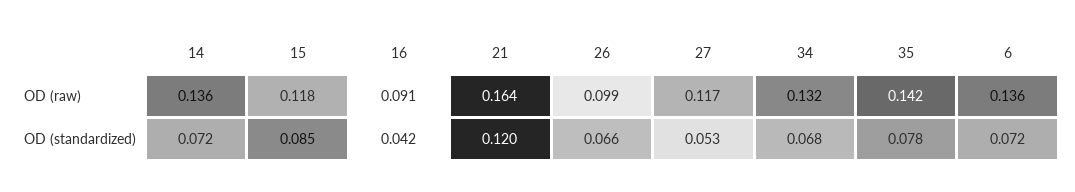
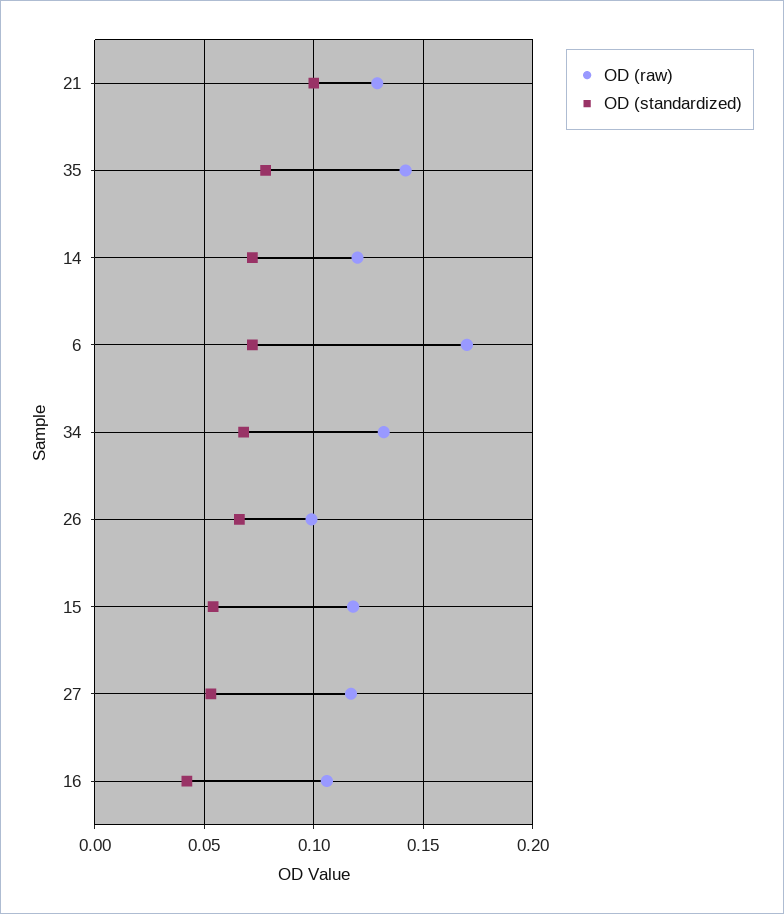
OD (raw), 14: 0.136 -> 0.12
OD (raw), 16: 0.091 -> 0.105
OD (raw), 21: 0.164 -> 0.13
OD (raw), 6: 0.136 -> 0.17
OD (standardized), 15: 0.085 -> 0.055
OD (standardized), 21: 0.12 -> 0.1

